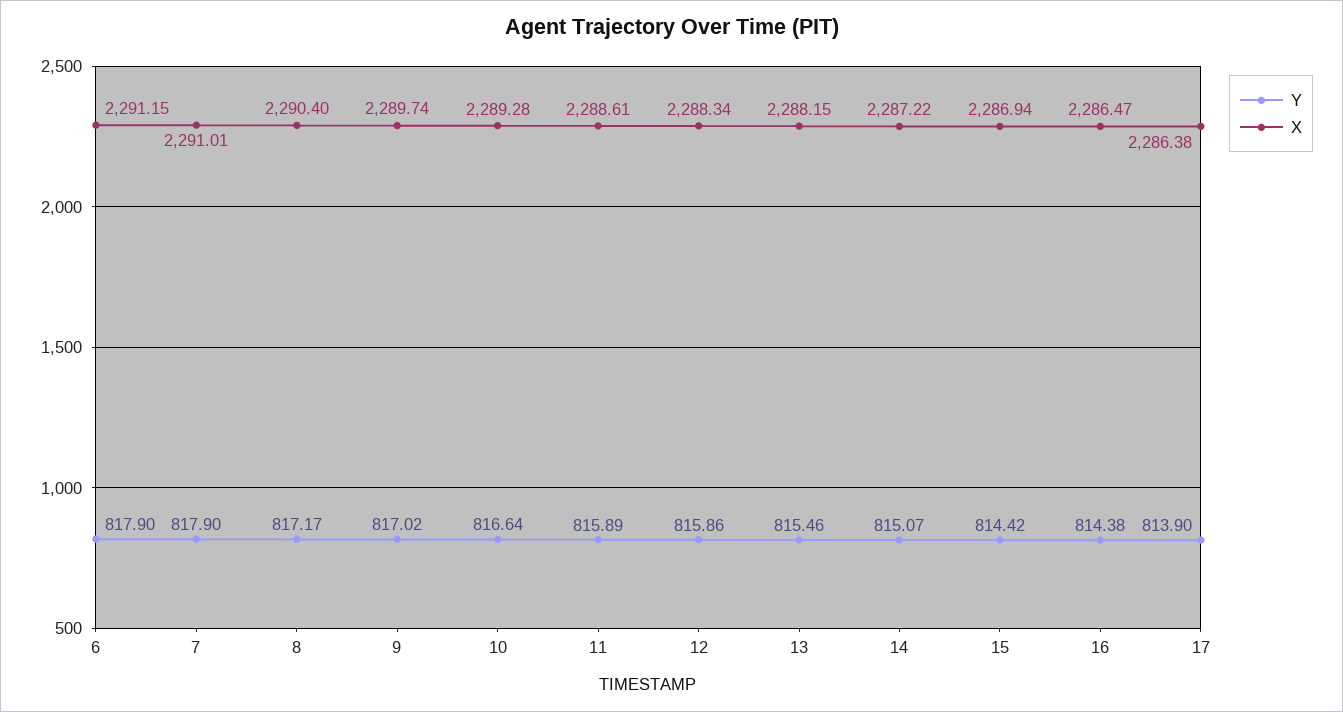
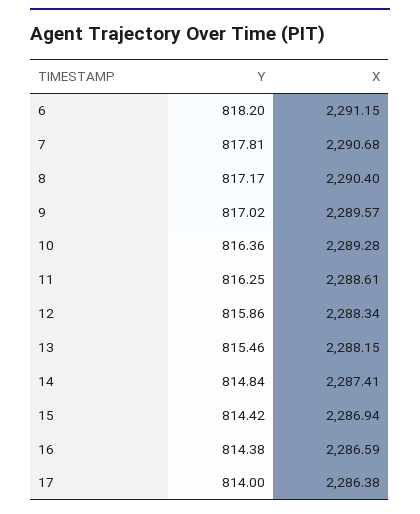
Y, 6: 817.9 -> 818.2
Y, 7: 817.9 -> 817.81
X, 7: 2291.01 -> 2290.68
X, 9: 2289.74 -> 2289.57
Y, 10: 816.64 -> 816.36
Y, 11: 815.89 -> 816.25
Y, 14: 815.07 -> 814.84
X, 14: 2287.22 -> 2287.41
X, 16: 2286.47 -> 2286.59
Y, 17: 813.9 -> 814

